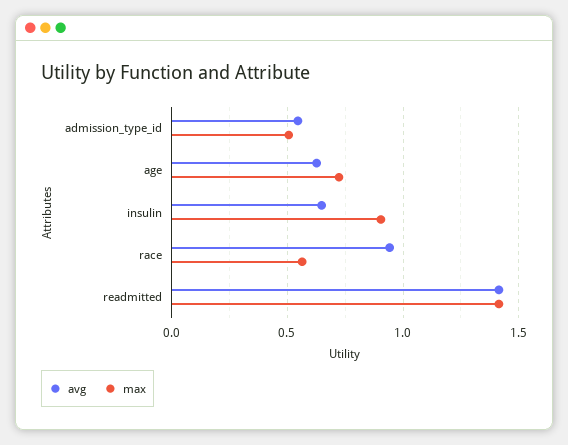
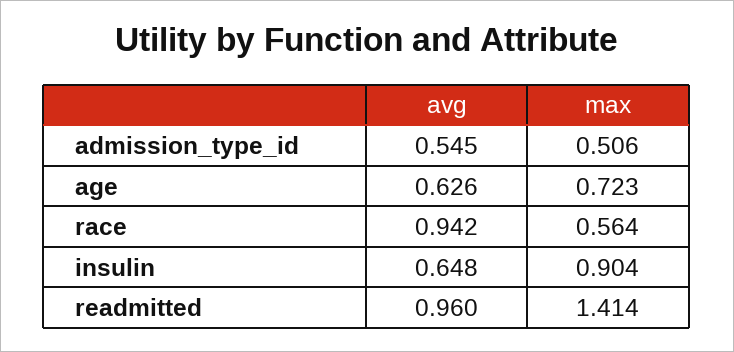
avg, readmitted: 1.4 -> 0.96

